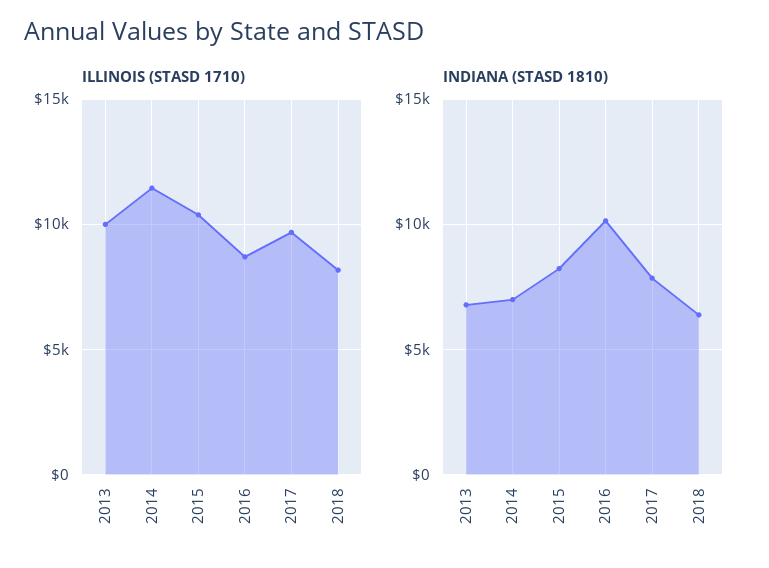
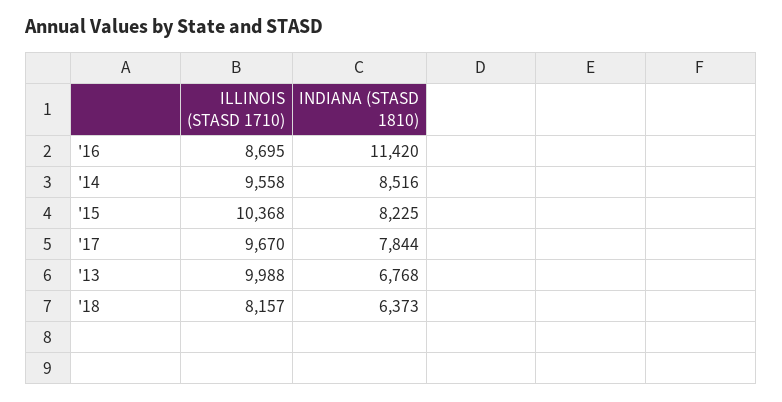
ILLINOIS (STASD 1710), 2014: 11500 -> 9558
INDIANA (STASD 1810), 2014: 7000 -> 8516
INDIANA (STASD 1810), 2016: 10000 -> 11420

